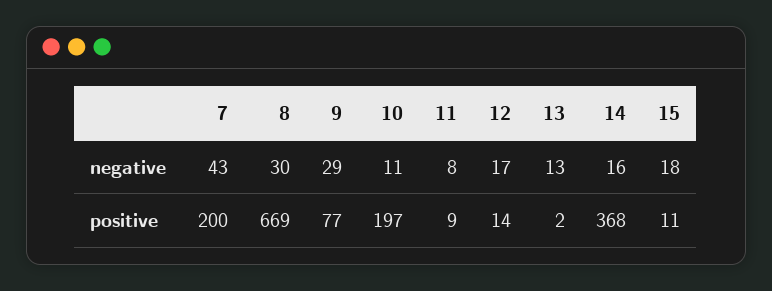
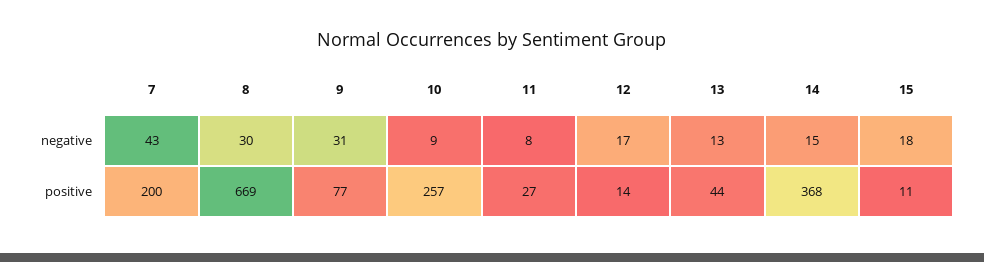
9, negative: 29 -> 31
10, negative: 11 -> 9
14, negative: 16 -> 15
10, positive: 197 -> 257
11, positive: 9 -> 27
13, positive: 2 -> 44

